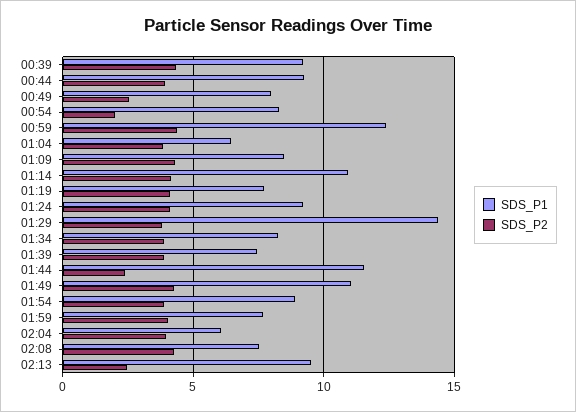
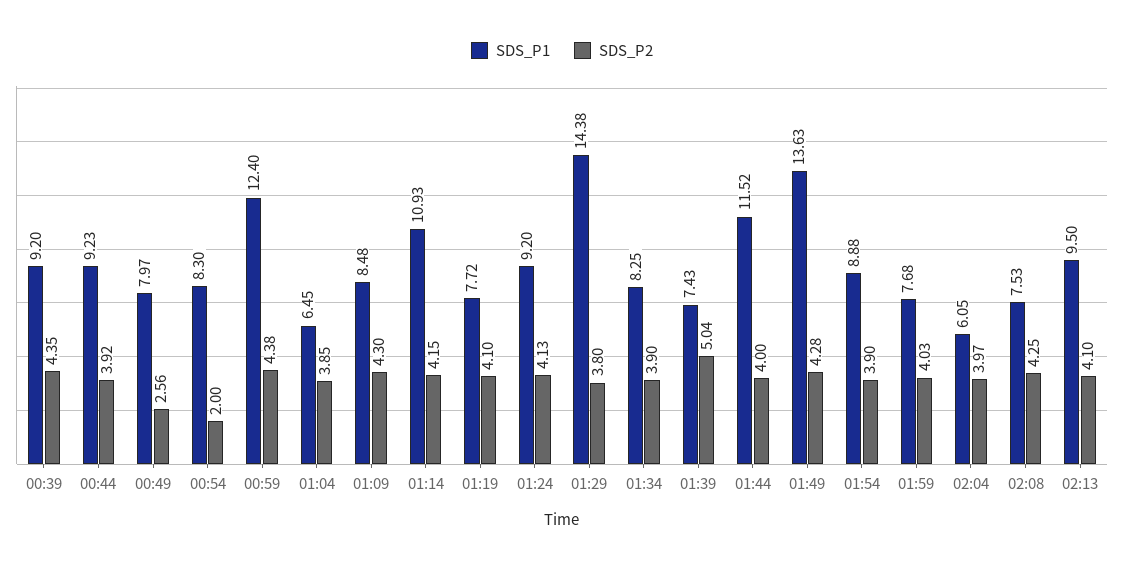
SDS_P2, 01:39: 4 -> 5.04
SDS_P2, 01:44: 2.5 -> 4
SDS_P1, 01:49: 11 -> 13.63
SDS_P2, 02:13: 2.5 -> 4.1

